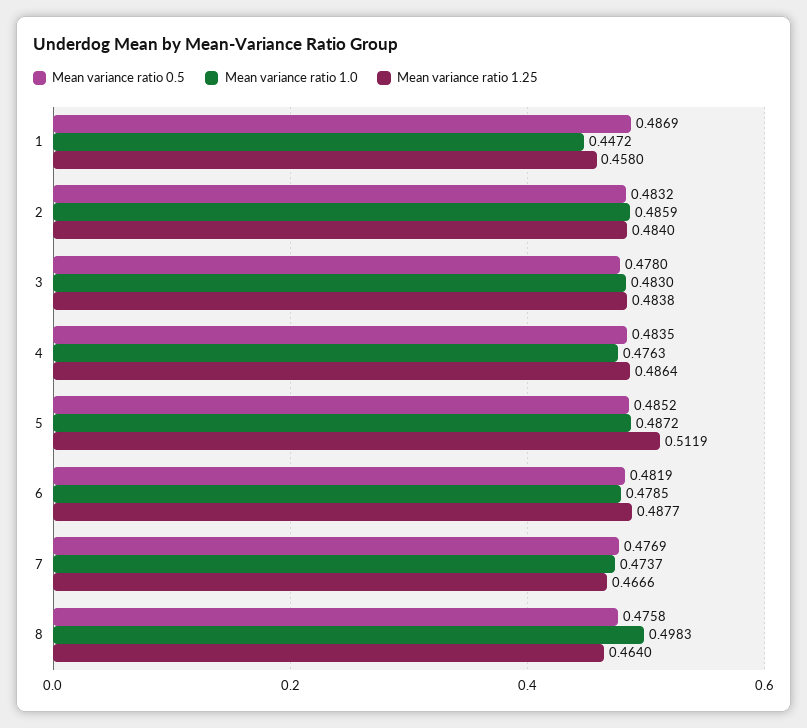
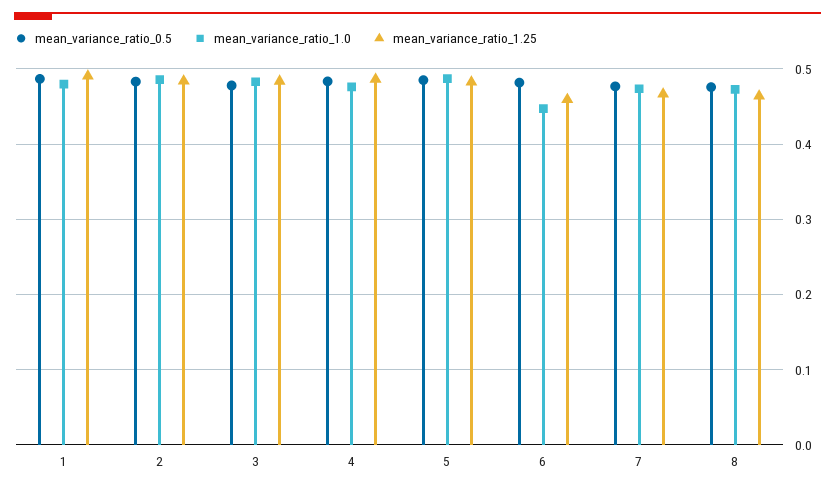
Mean variance ratio 1.0, 1: 0.4472 -> 0.48
Mean variance ratio 1.25, 1: 0.458 -> 0.49
Mean variance ratio 1.25, 5: 0.5119 -> 0.48
Mean variance ratio 1.0, 6: 0.4785 -> 0.45
Mean variance ratio 1.25, 6: 0.4877 -> 0.46
Mean variance ratio 1.0, 8: 0.4983 -> 0.47

